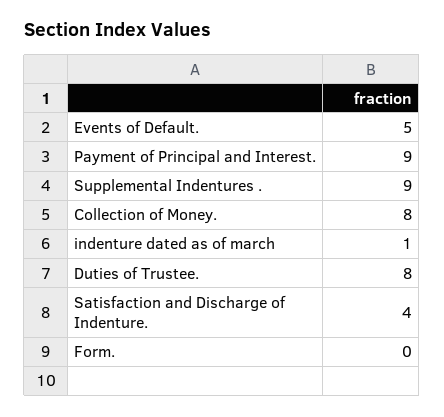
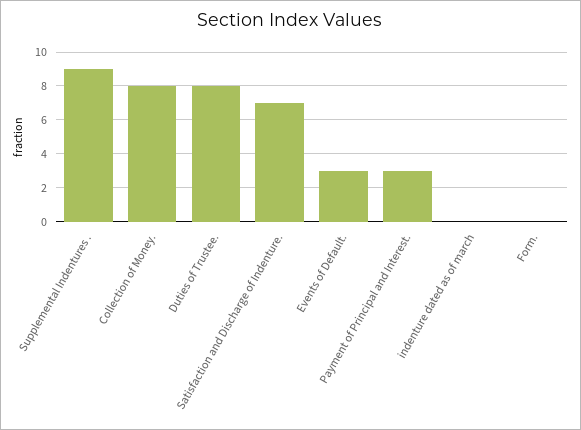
Events of Default.: 5 -> 3
Payment of Principal and Interest.: 9 -> 3
indenture dated as of march: 1 -> 0
Satisfaction and Discharge of Indenture.: 4 -> 7

